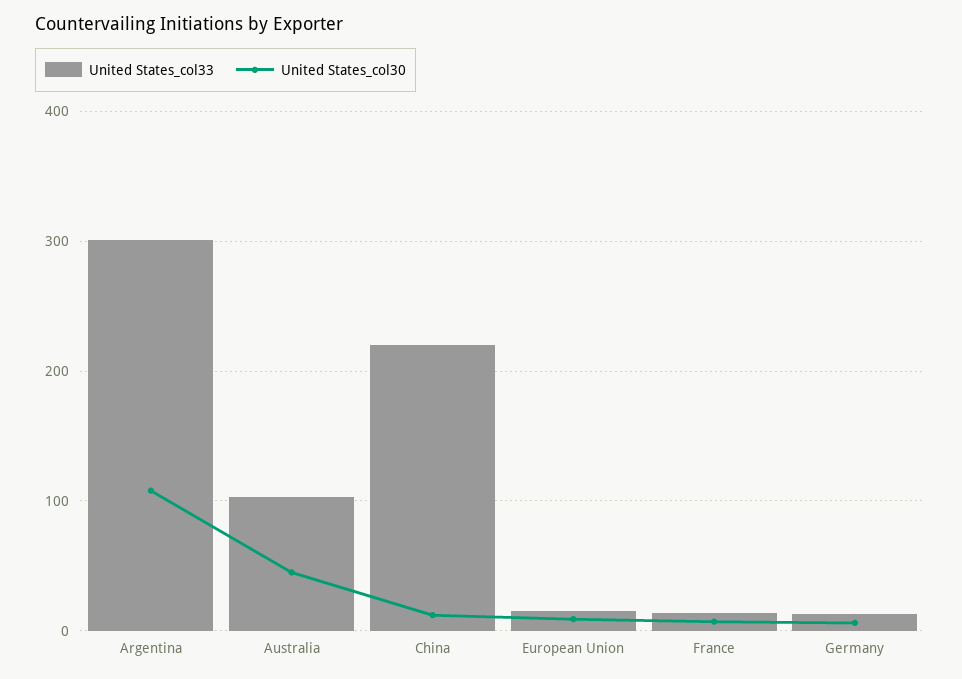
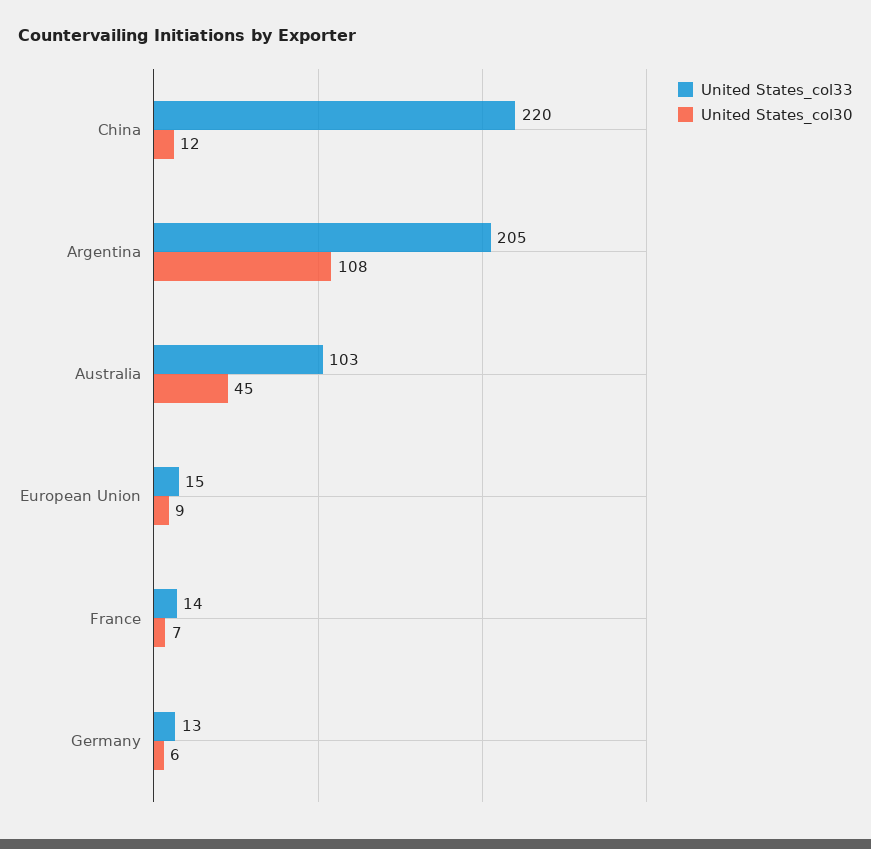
United States_col33, Argentina: 300 -> 205

